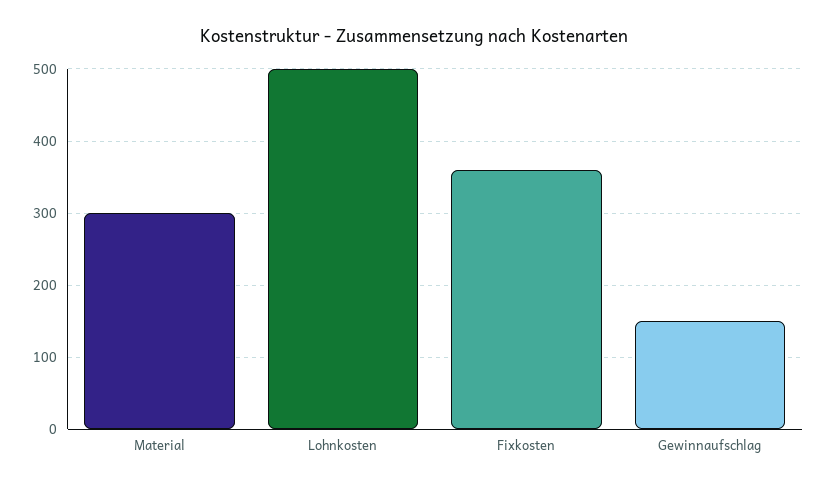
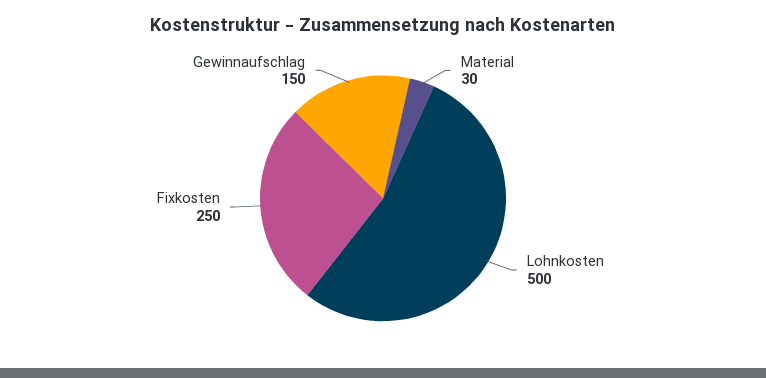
Material: 300 -> 30
Fixkosten: 360 -> 250

